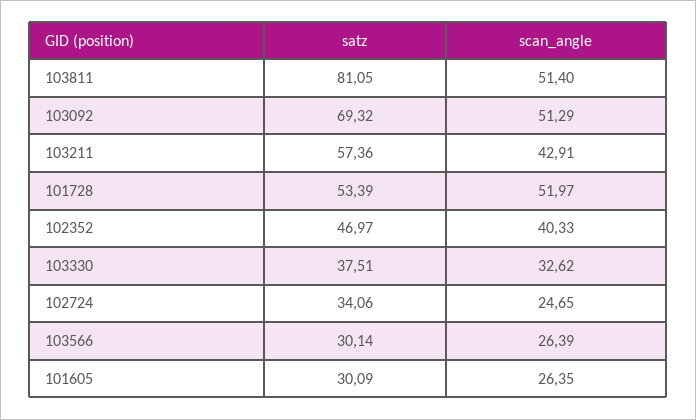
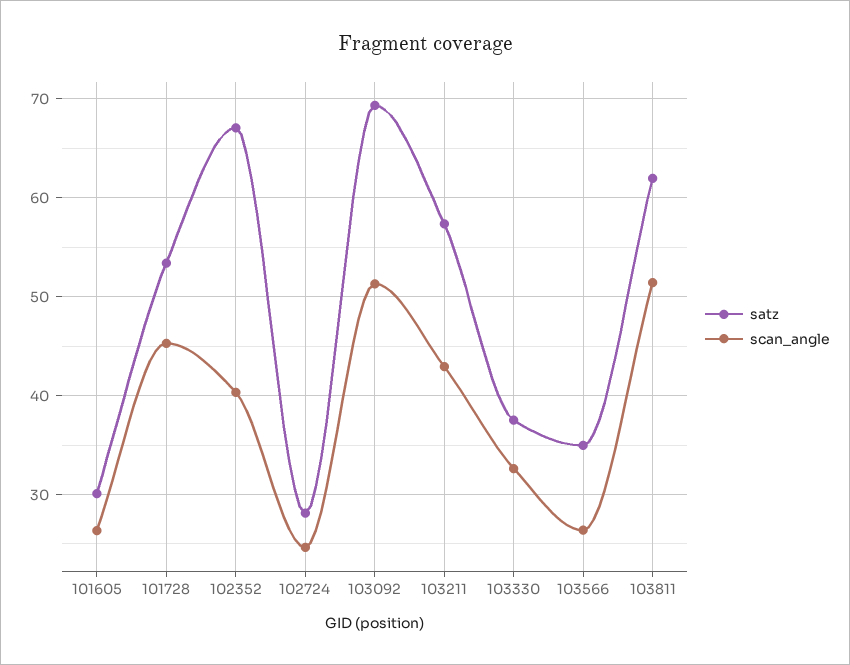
satz, 103811: 81.05 -> 62
scan_angle, 101728: 51.97 -> 45
satz, 102352: 46.97 -> 67
satz, 102724: 34.06 -> 28
satz, 103566: 30.14 -> 35

